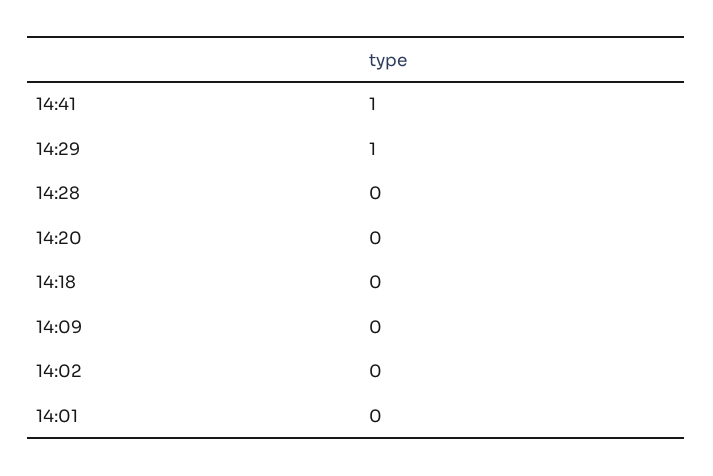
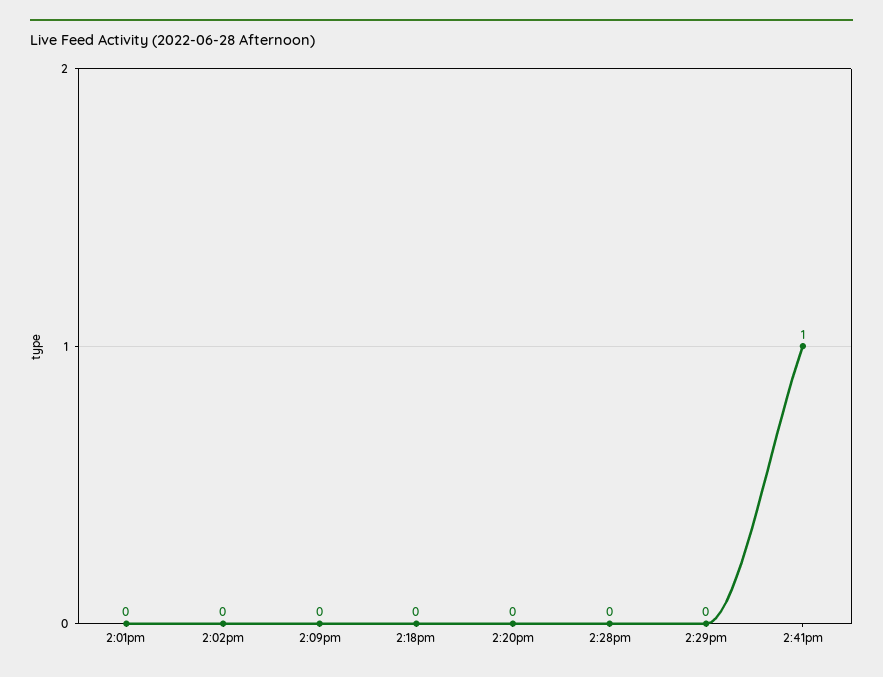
14:29: 1 -> 0

